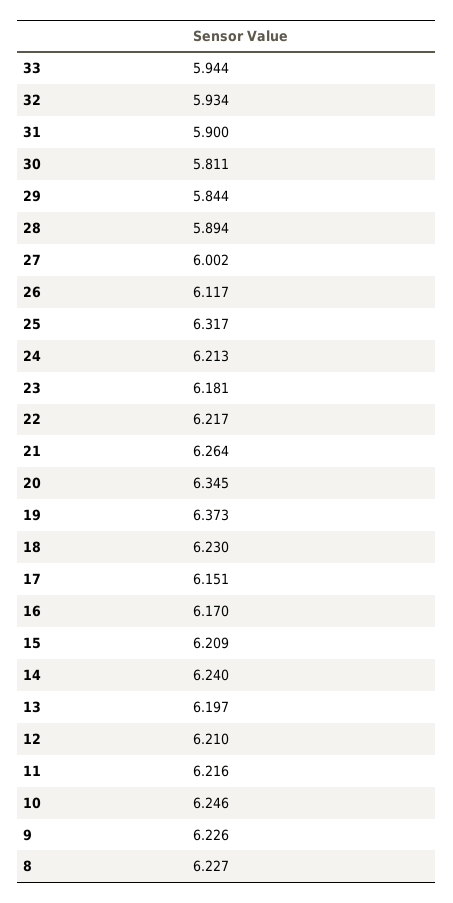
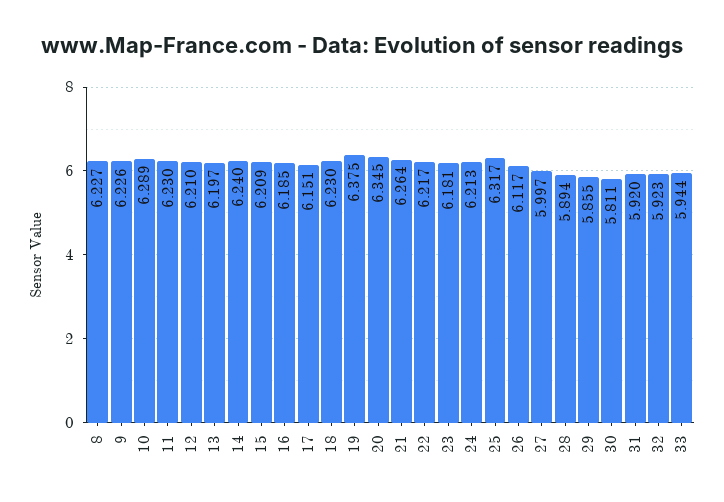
32: 5.934 -> 5.923
31: 5.9 -> 5.92
29: 5.844 -> 5.855
27: 6.002 -> 5.997
19: 6.373 -> 6.375
16: 6.17 -> 6.185
11: 6.216 -> 6.23
10: 6.246 -> 6.289

